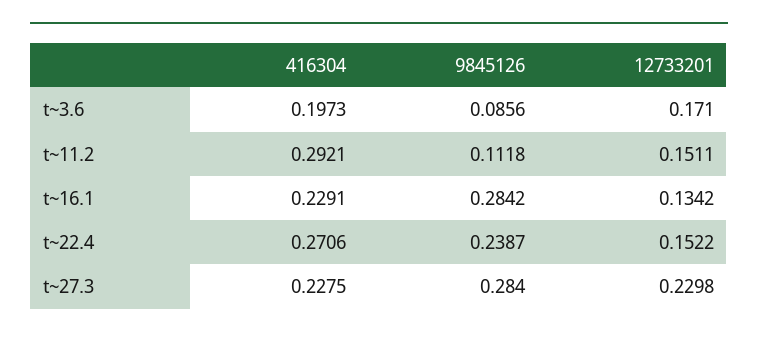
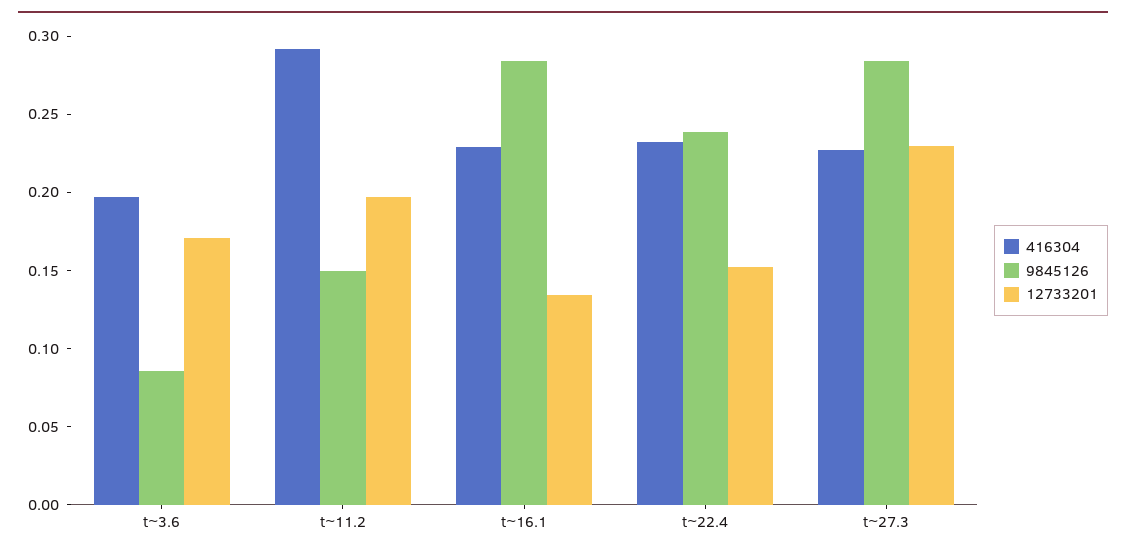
9845126, t~11.2: 0.1118 -> 0.15
12733201, t~11.2: 0.1511 -> 0.2
416304, t~22.4: 0.2706 -> 0.23

